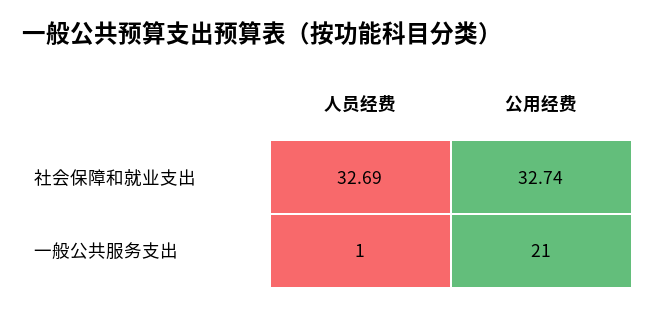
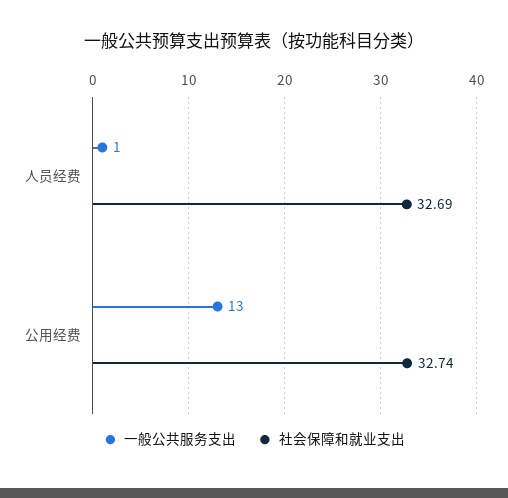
一般公共服务支出, 公用经费: 21 -> 13

